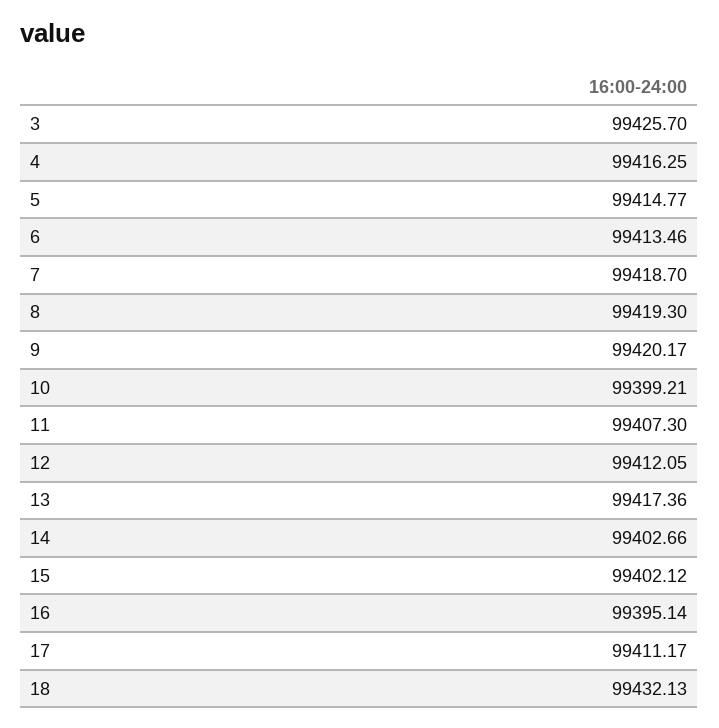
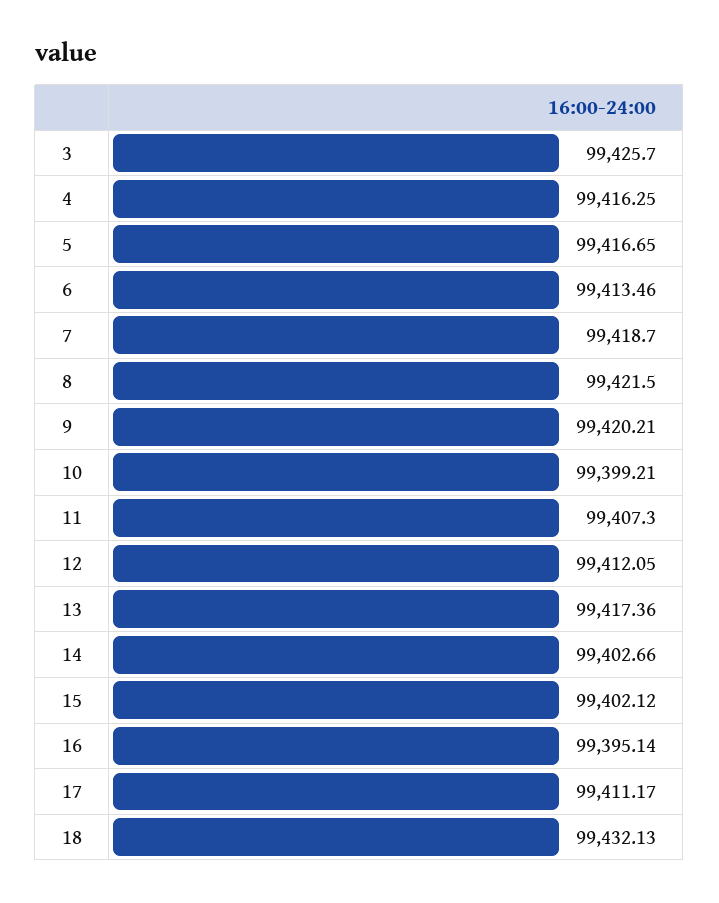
5: 99414.77 -> 99416.65
8: 99419.3 -> 99421.5
9: 99420.17 -> 99420.21

